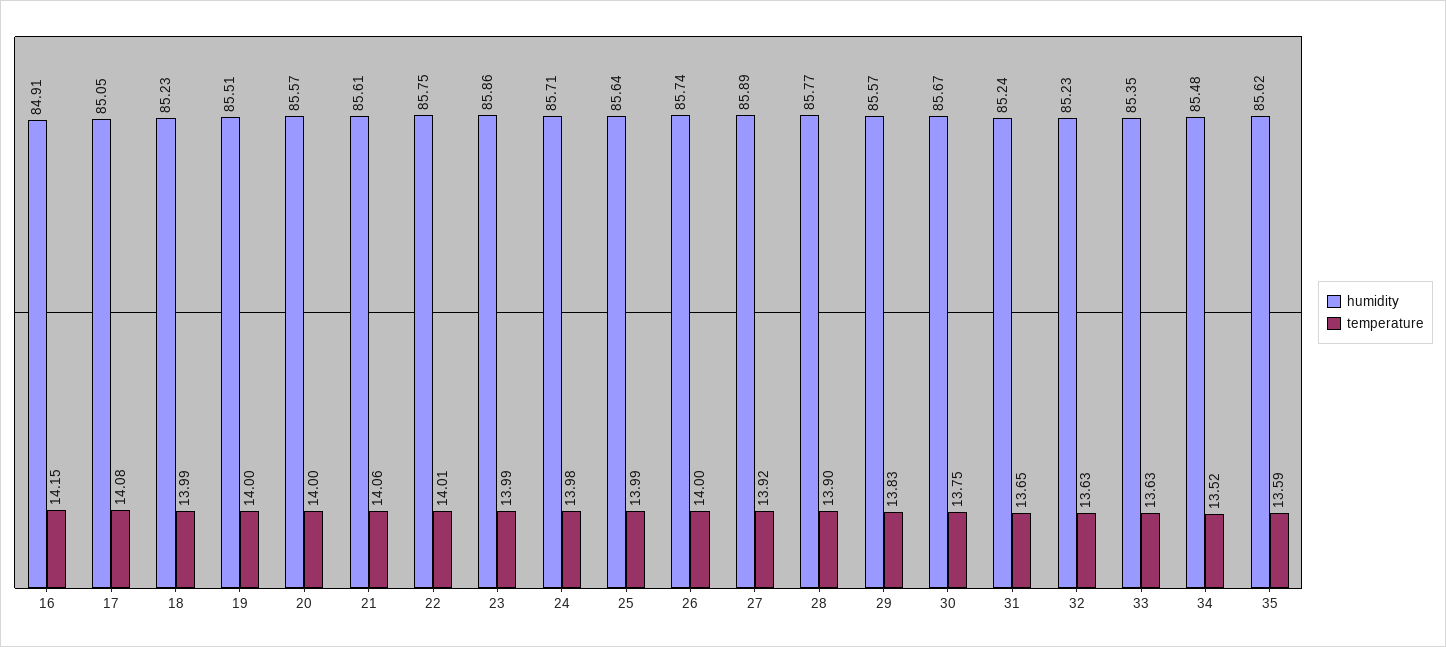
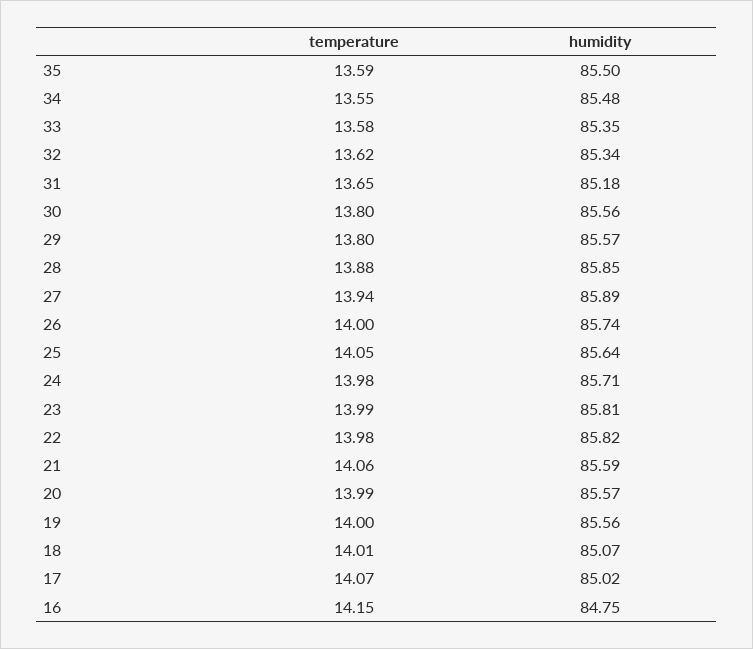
humidity, 16: 84.91 -> 84.75
humidity, 17: 85.05 -> 85.02
temperature, 17: 14.08 -> 14.07
humidity, 18: 85.23 -> 85.07
temperature, 18: 13.99 -> 14.01
humidity, 19: 85.51 -> 85.56
temperature, 20: 14 -> 13.99
humidity, 21: 85.61 -> 85.59
humidity, 22: 85.75 -> 85.82
temperature, 22: 14.01 -> 13.98
humidity, 23: 85.86 -> 85.81
temperature, 25: 13.99 -> 14.05
temperature, 27: 13.92 -> 13.94
humidity, 28: 85.77 -> 85.85
temperature, 28: 13.9 -> 13.88
temperature, 29: 13.83 -> 13.8
humidity, 30: 85.67 -> 85.56
temperature, 30: 13.75 -> 13.8
humidity, 31: 85.24 -> 85.18
humidity, 32: 85.23 -> 85.34
temperature, 32: 13.63 -> 13.62
temperature, 33: 13.63 -> 13.58
temperature, 34: 13.52 -> 13.55
humidity, 35: 85.62 -> 85.5

